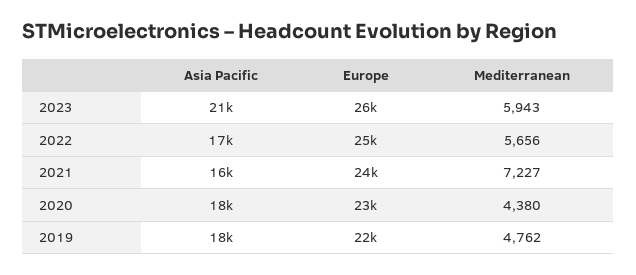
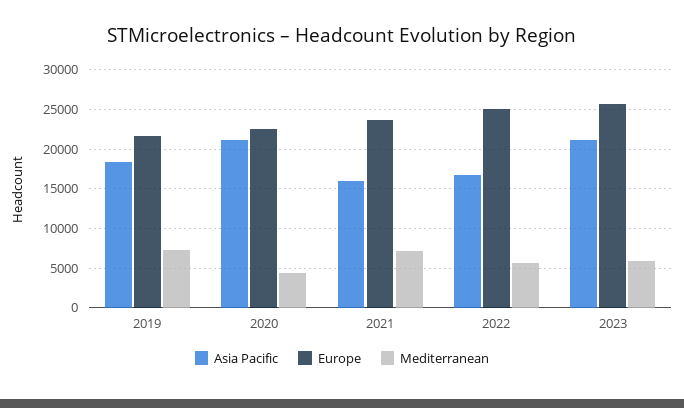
Asia Pacific, 2020: 18000 -> 21000
Mediterranean, 2019: 4762 -> 7000

